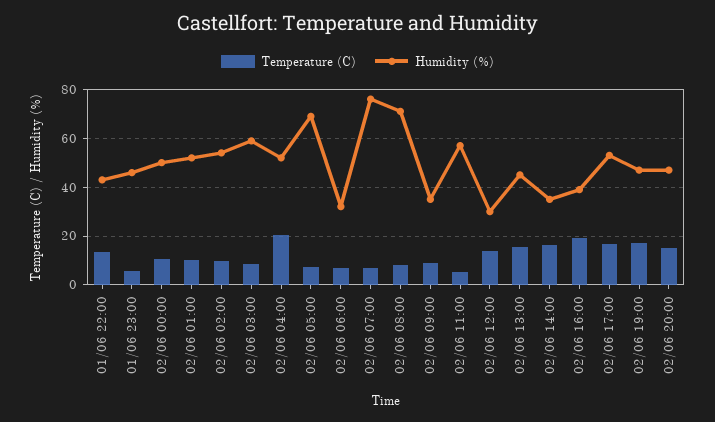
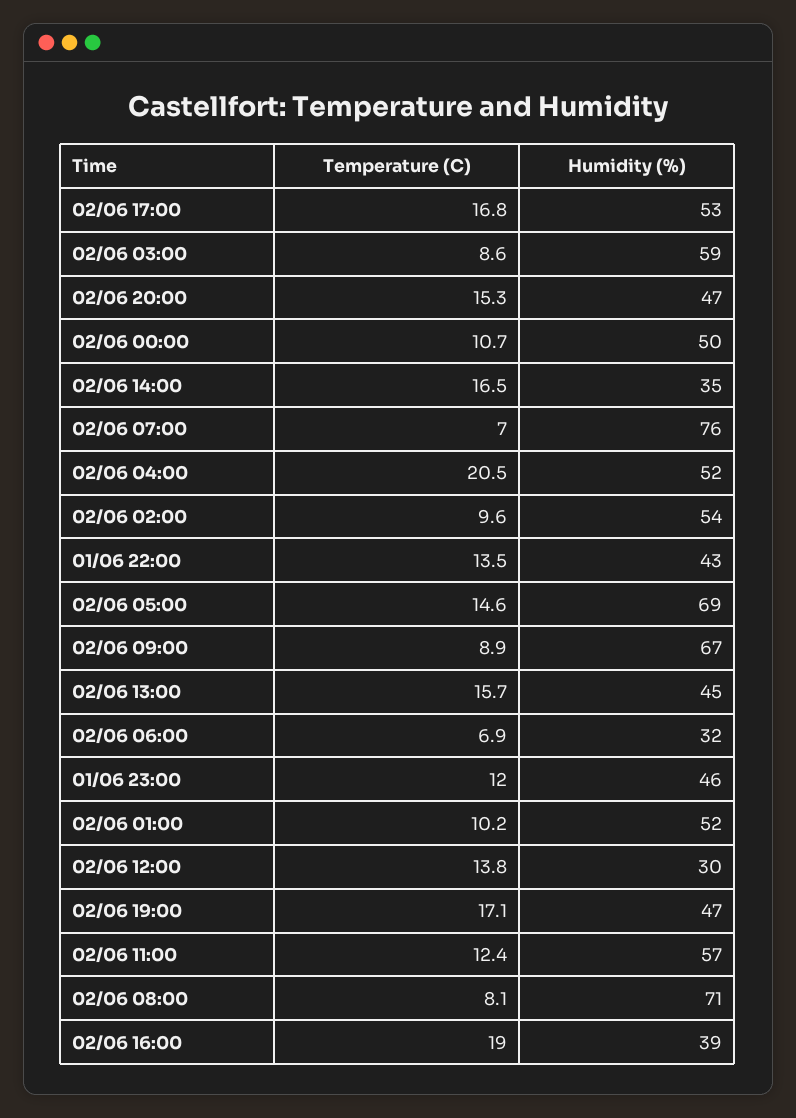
Temperature (C), 01/06 23:00: 5 -> 12
Temperature (C), 02/06 05:00: 7.5 -> 14.6
Humidity (%), 02/06 09:00: 35 -> 67
Temperature (C), 02/06 11:00: 5 -> 12.4

